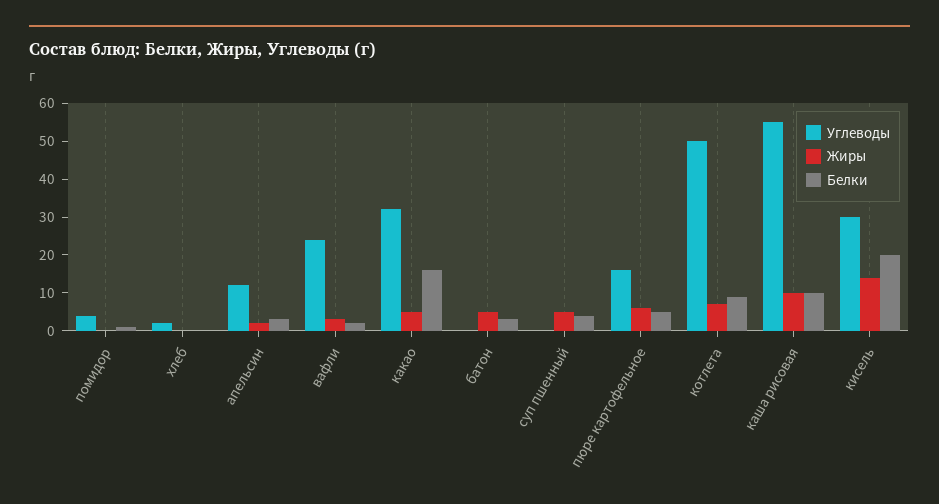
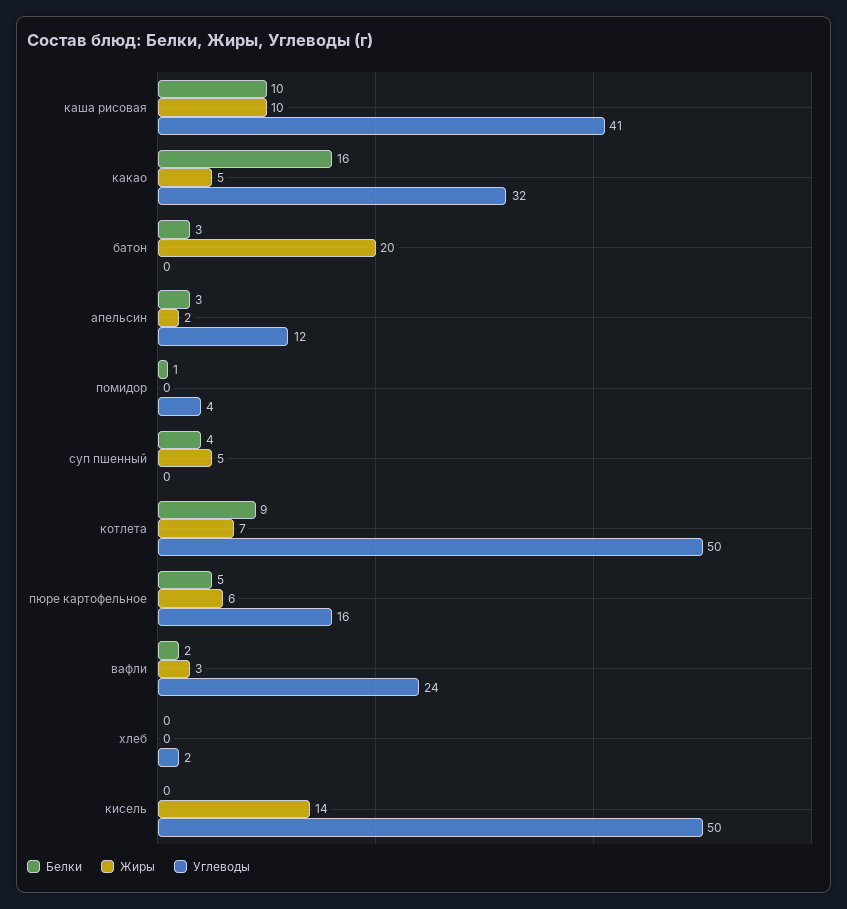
Жиры, батон: 5 -> 20
Углеводы, каша рисовая: 55 -> 41
Углеводы, кисель: 30 -> 50
Белки, кисель: 20 -> 0

